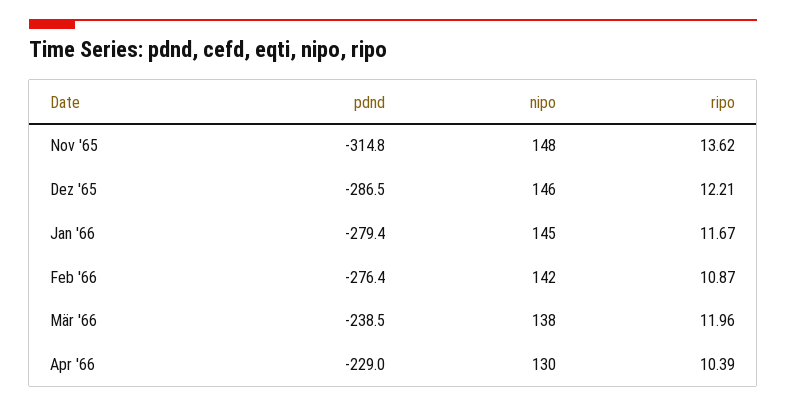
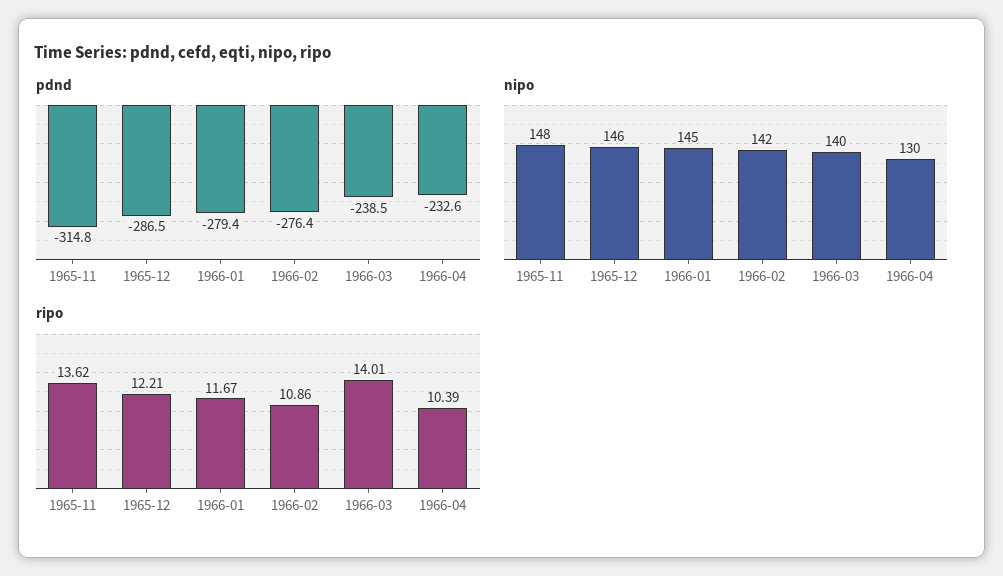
ripo, Feb '66: 10.87 -> 10.86
nipo, Mär '66: 138 -> 140
ripo, Mär '66: 11.96 -> 14.01
pdnd, Apr '66: -229 -> -232.6

